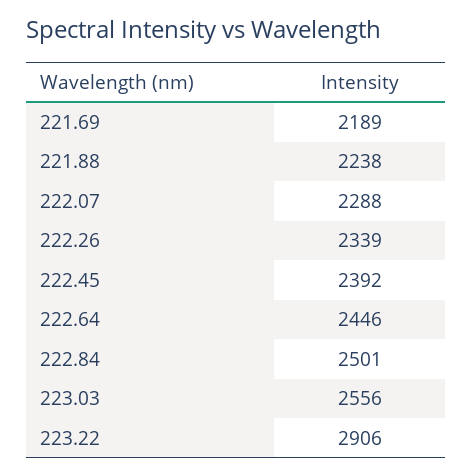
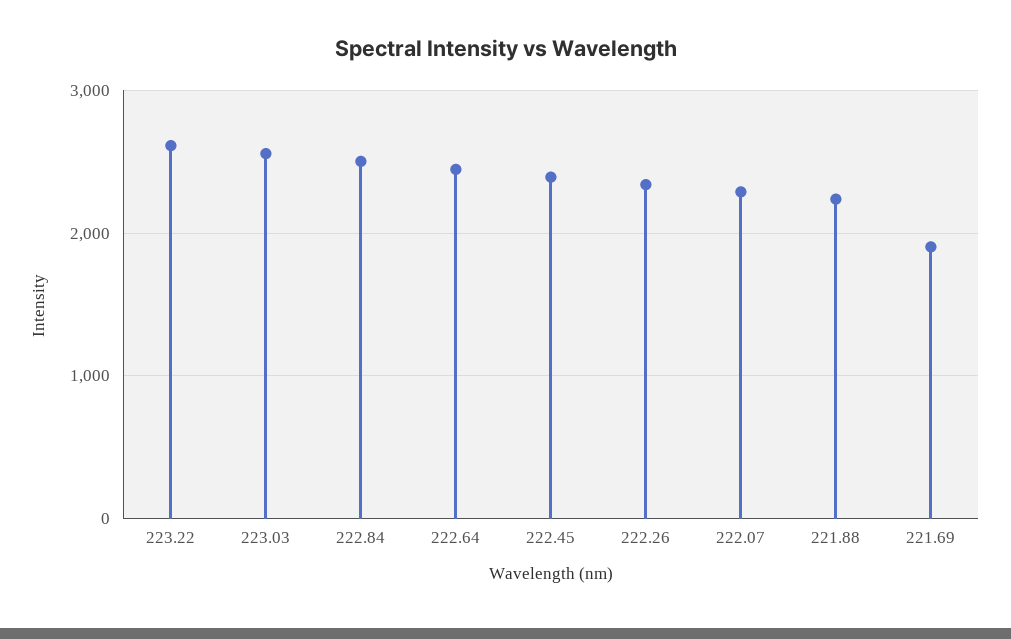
221.69: 2189 -> 1900
223.22: 2906 -> 2600

